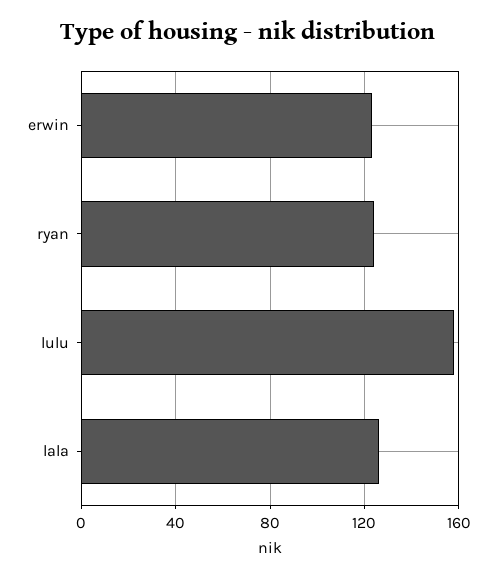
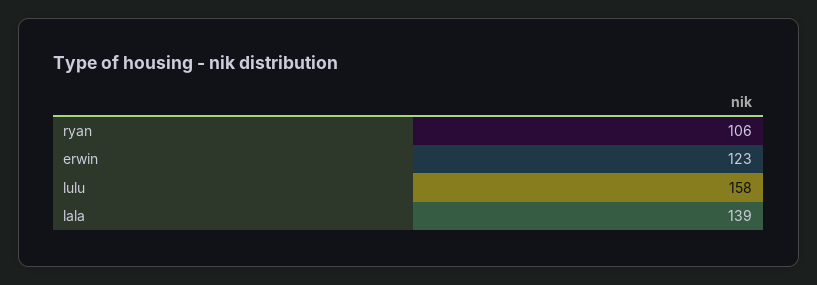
ryan: 125 -> 106
lala: 125 -> 139

